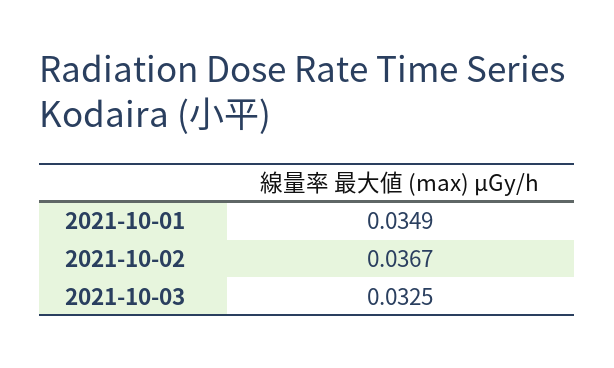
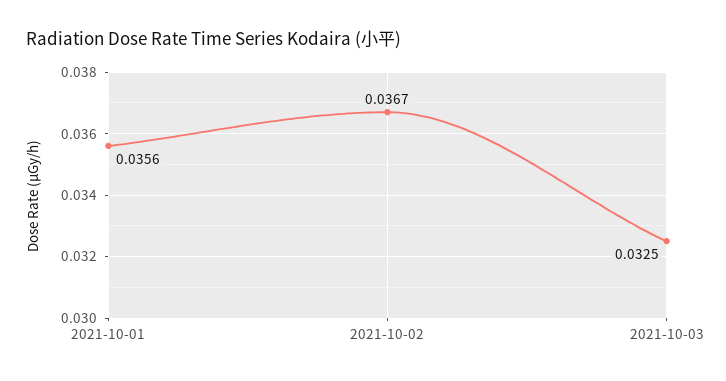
2021-10-01: 0.0349 -> 0.0356

